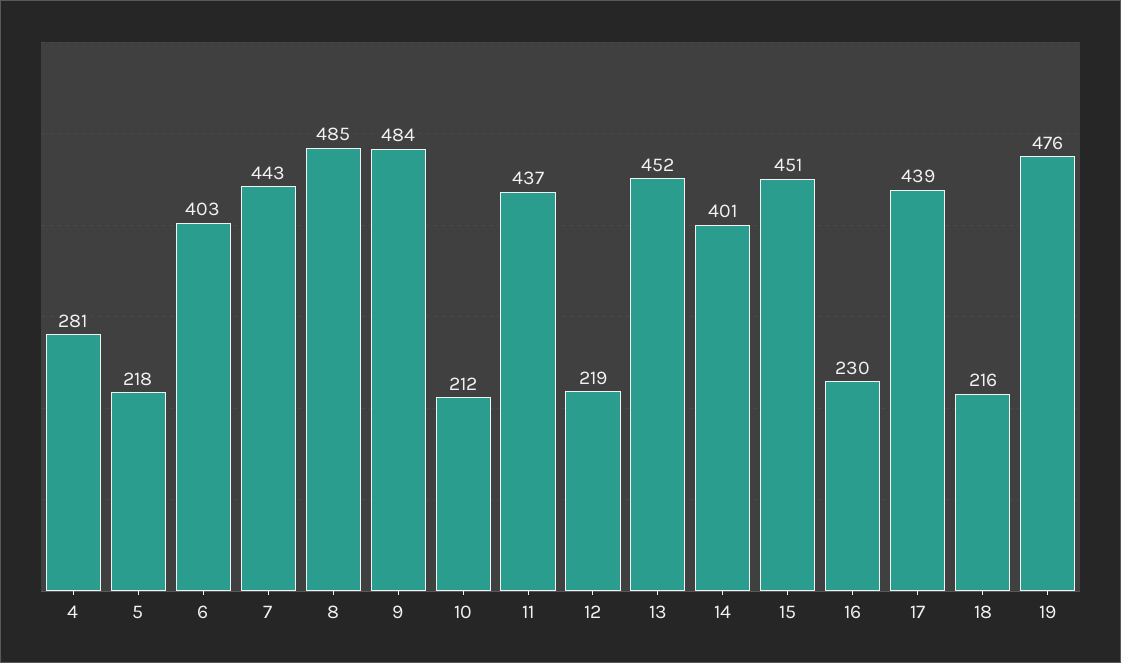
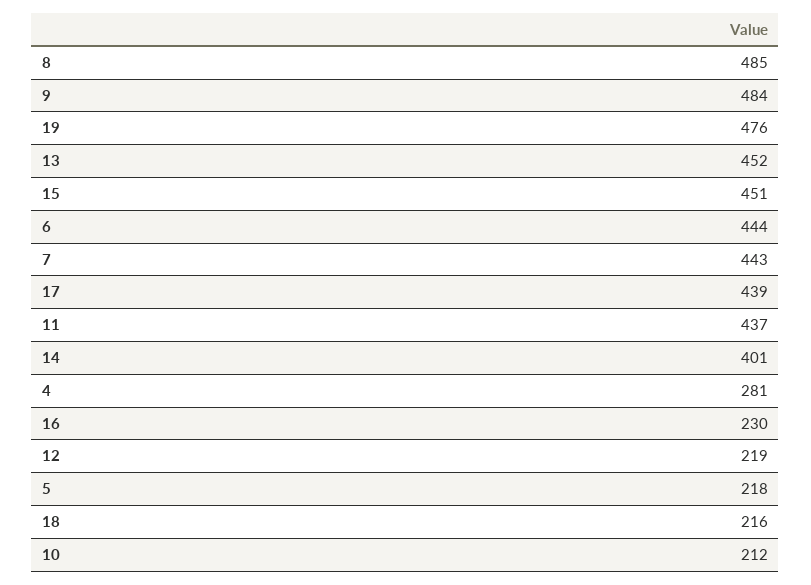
6: 403 -> 444

